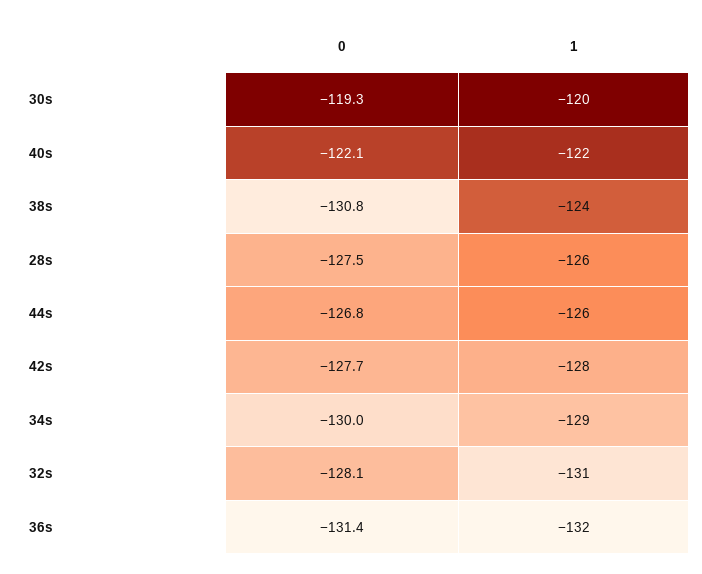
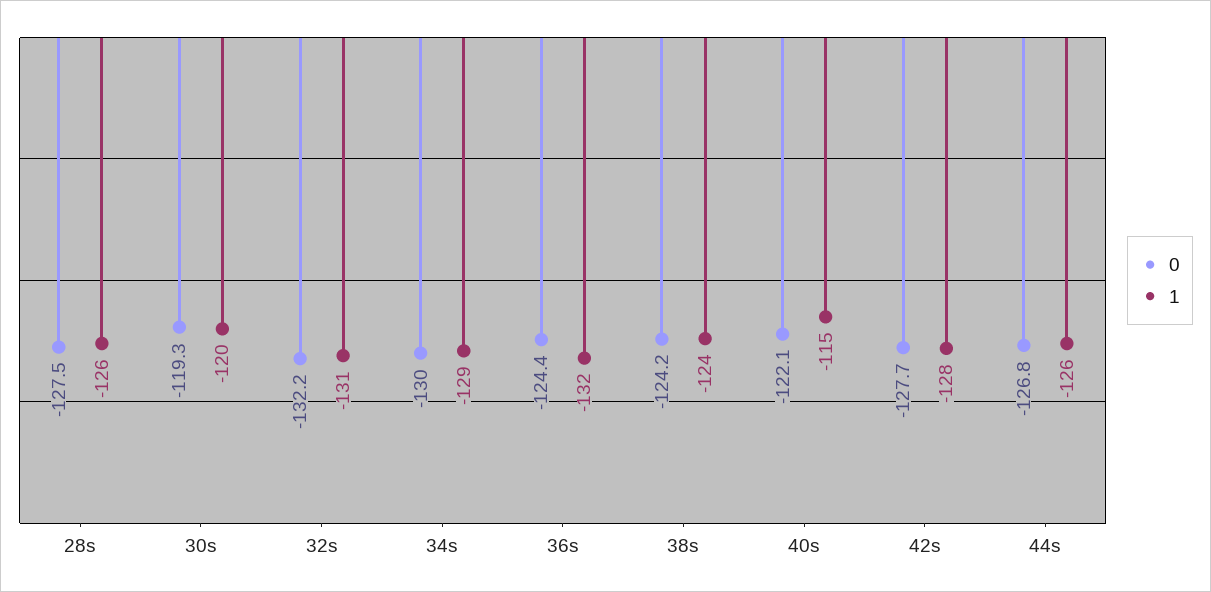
1, 40s: -122 -> -115
0, 38s: -130.8 -> -124.2
0, 32s: -128.1 -> -132.2
0, 36s: -131.4 -> -124.4

